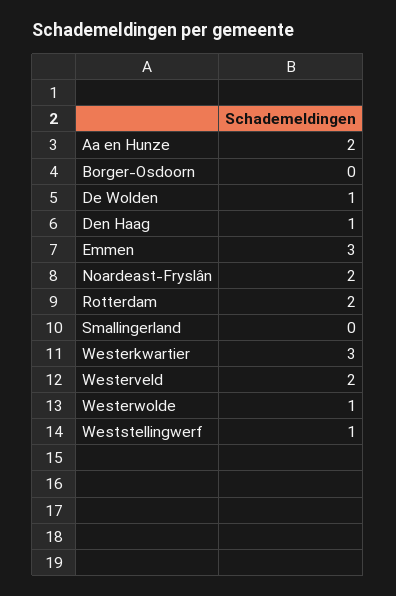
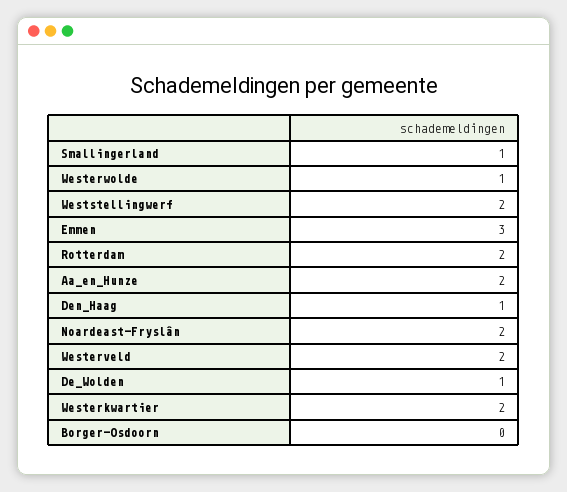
Smallingerland: 0 -> 1
Westerkwartier: 3 -> 2
Weststellingwerf: 1 -> 2

